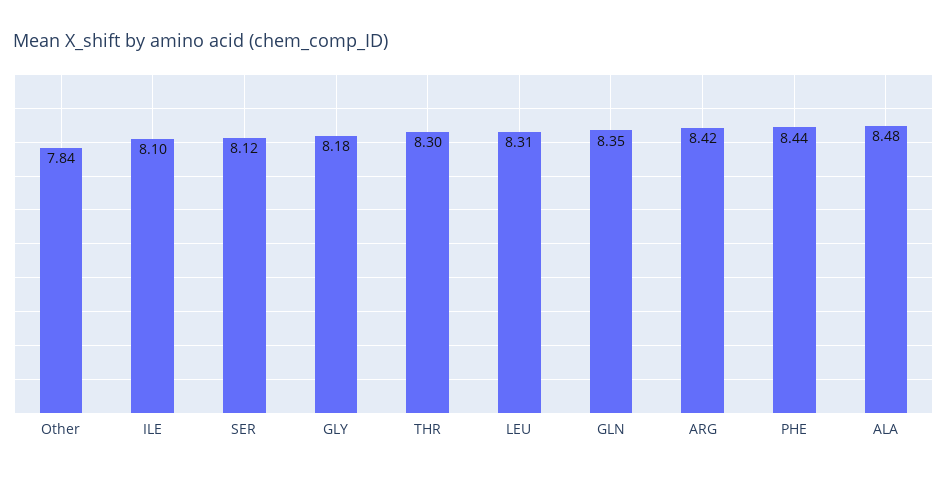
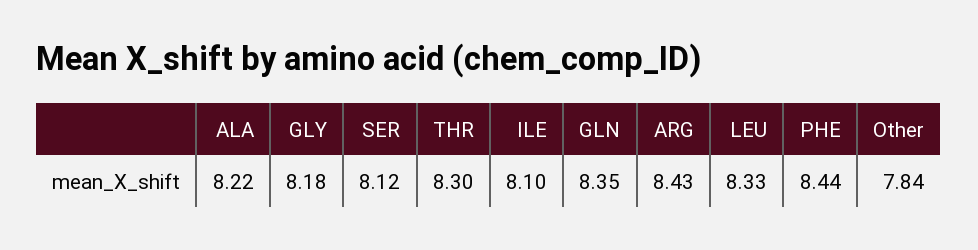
LEU: 8.31 -> 8.33
ARG: 8.42 -> 8.43
ALA: 8.48 -> 8.22

